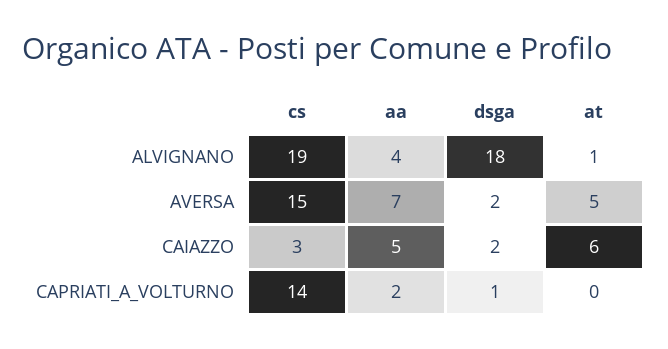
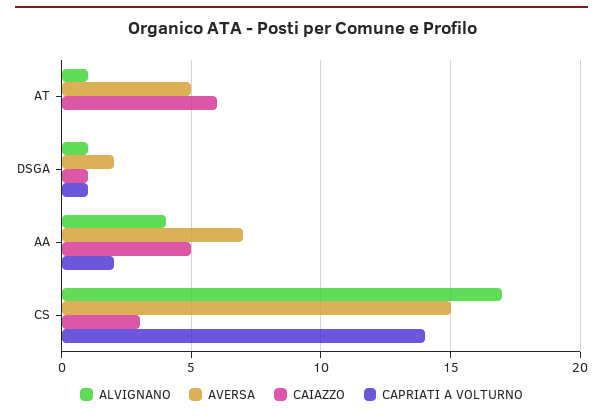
ALVIGNANO, cs: 19 -> 17
ALVIGNANO, dsga: 18 -> 1
CAIAZZO, dsga: 2 -> 1

